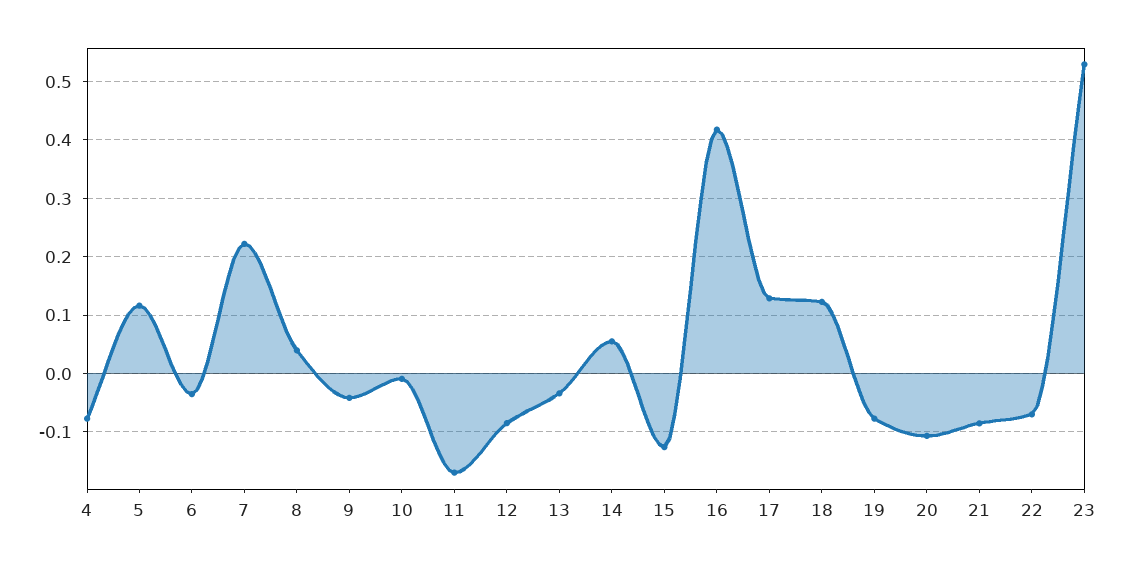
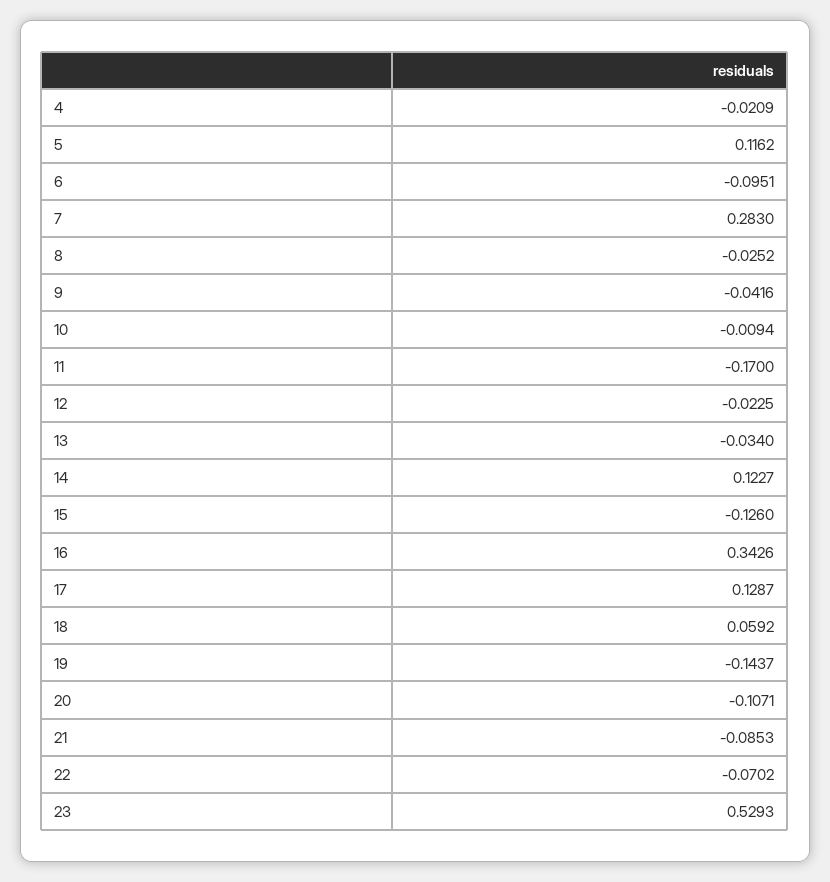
4: -0.08 -> -0.0209
6: -0.04 -> -0.0951
7: 0.22 -> 0.283
8: 0.04 -> -0.0252
12: -0.08 -> -0.0225
14: 0.06 -> 0.1227
16: 0.42 -> 0.3426
18: 0.12 -> 0.0592
19: -0.08 -> -0.1437

